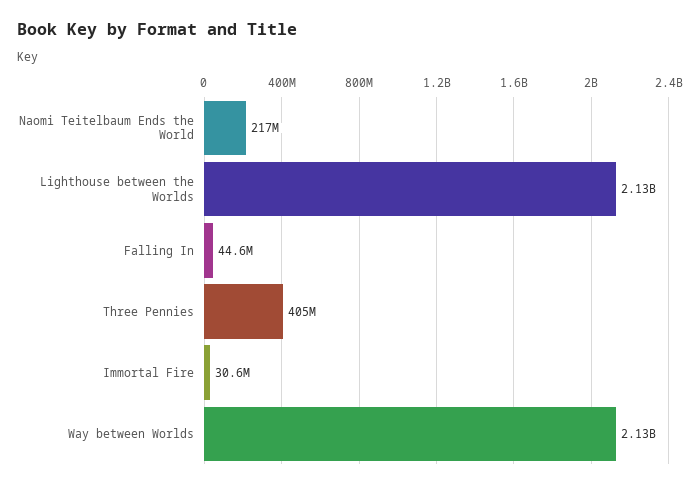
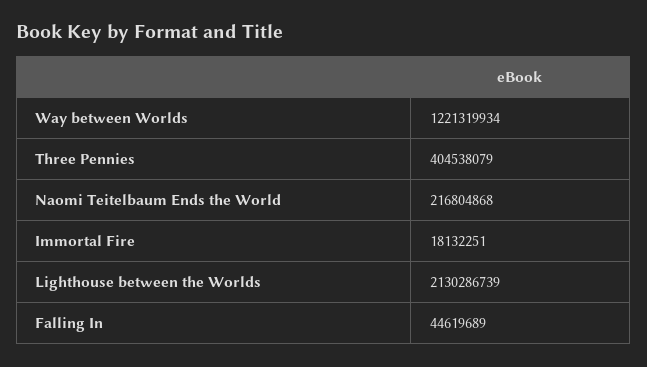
Immortal Fire: 30600000 -> 18132251
Way between Worlds: 2130000000 -> 1221319934

